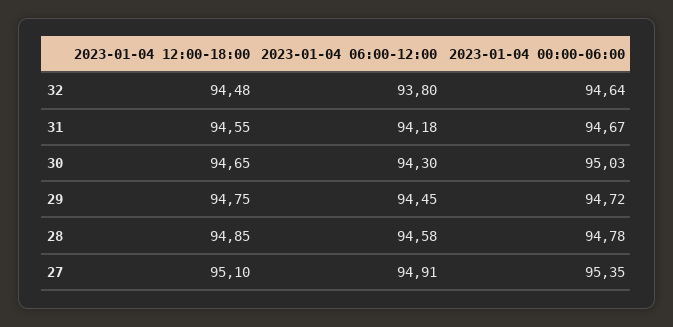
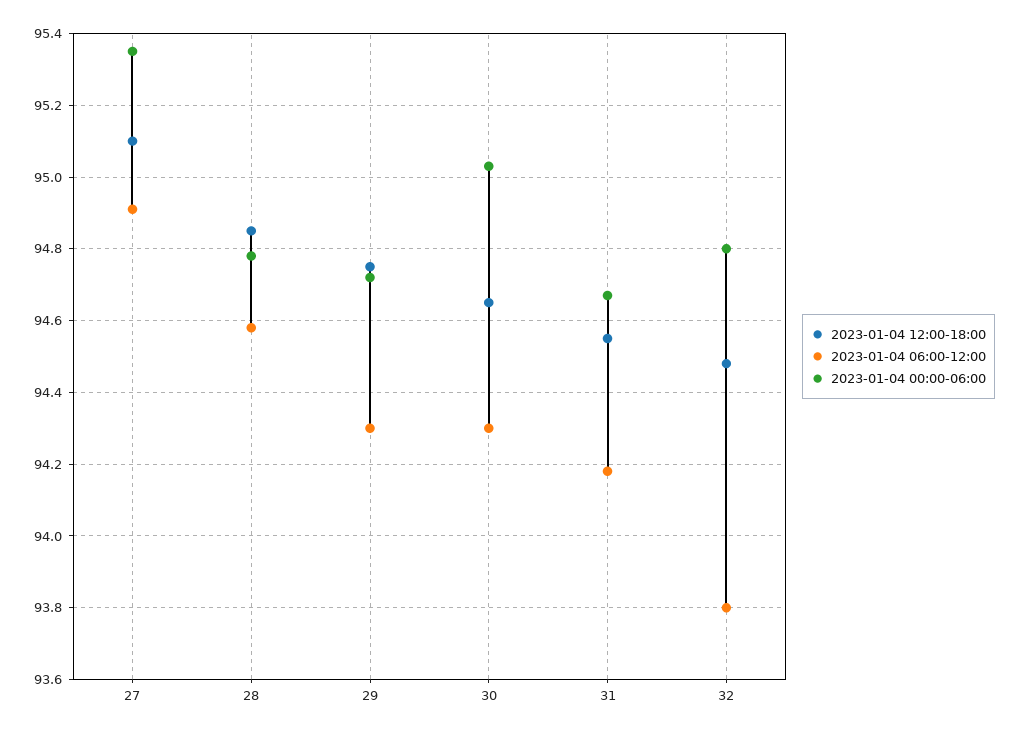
2023-01-04 00:00-06:00, 32: 94.64 -> 94.8
2023-01-04 06:00-12:00, 29: 94.45 -> 94.3

